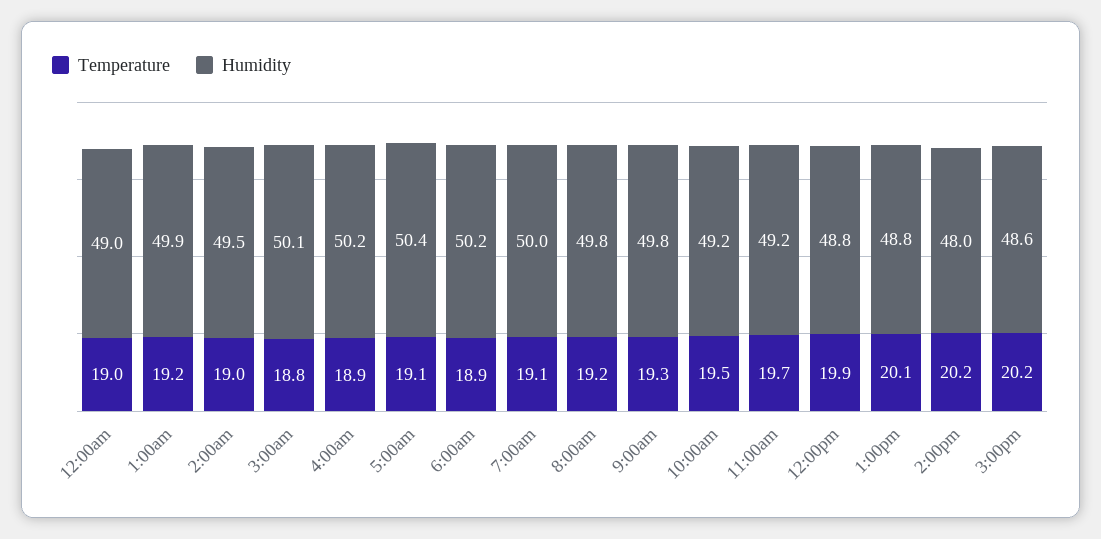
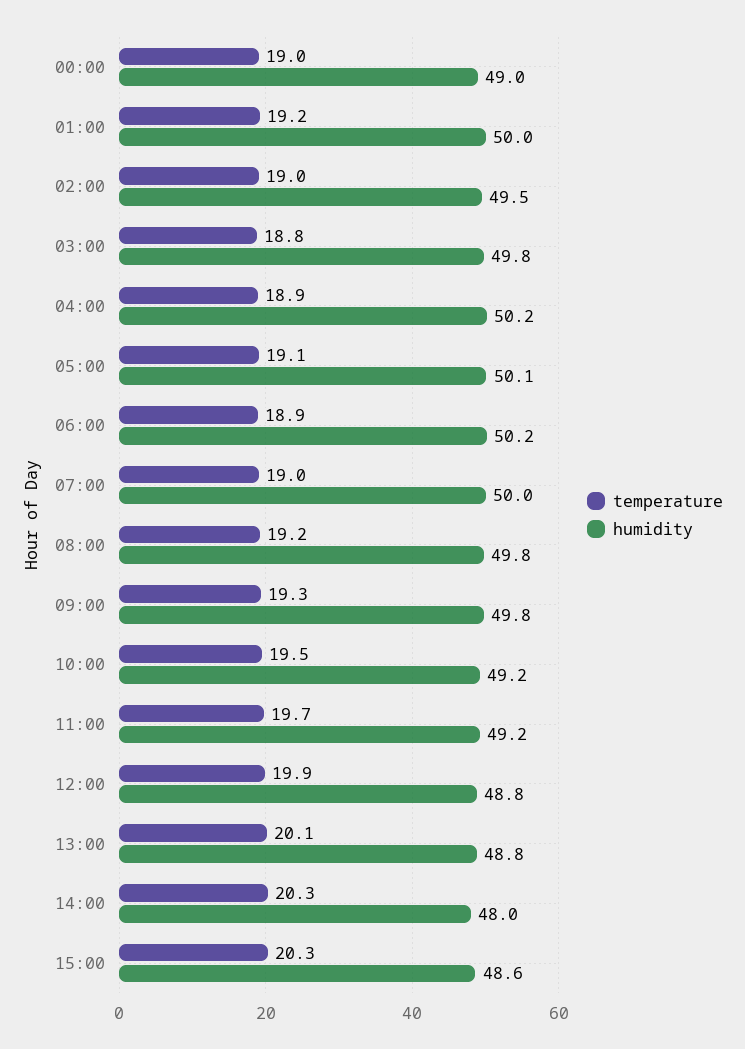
Humidity, 1:00am: 49.9 -> 50
Humidity, 3:00am: 50.1 -> 49.8
Humidity, 5:00am: 50.4 -> 50.1
Temperature, 7:00am: 19.1 -> 19
Temperature, 2:00pm: 20.2 -> 20.3
Temperature, 3:00pm: 20.2 -> 20.3

